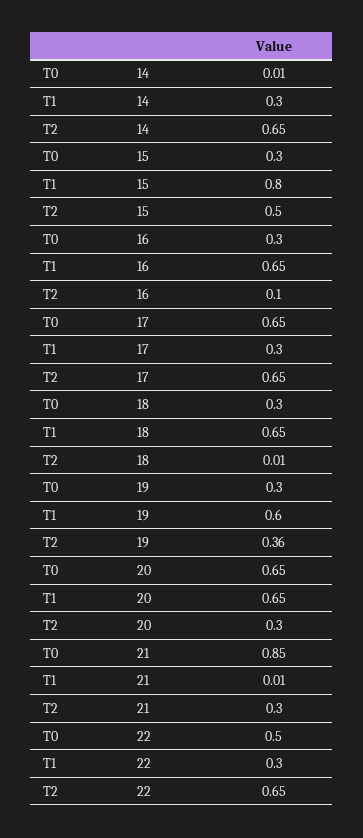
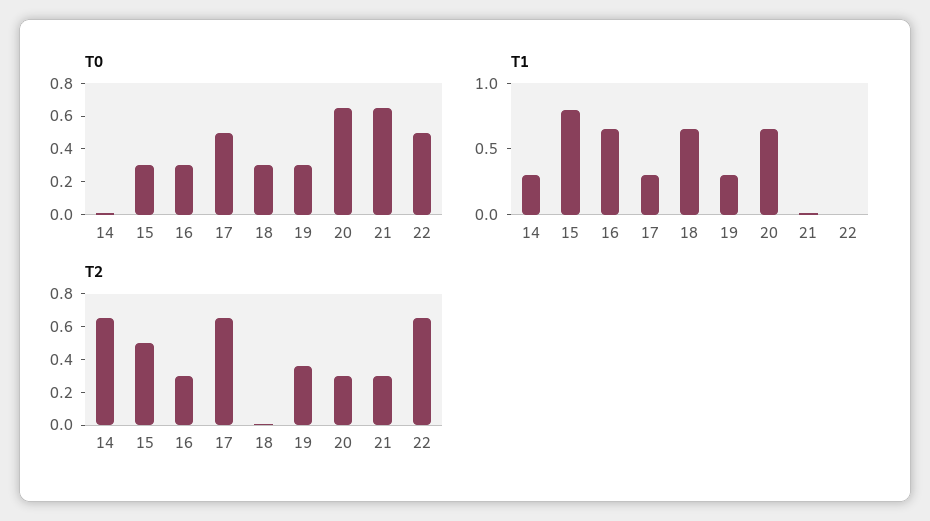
T2, 16: 0.1 -> 0.3
T0, 17: 0.65 -> 0.5
T1, 19: 0.6 -> 0.3
T0, 21: 0.85 -> 0.65
T1, 22: 0.3 -> 0

